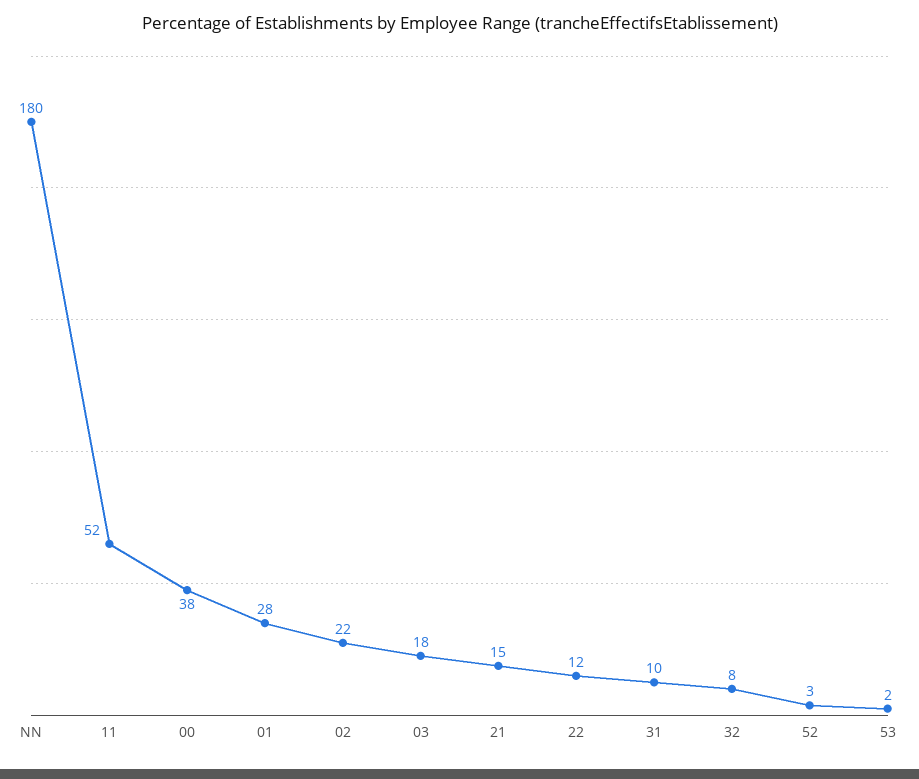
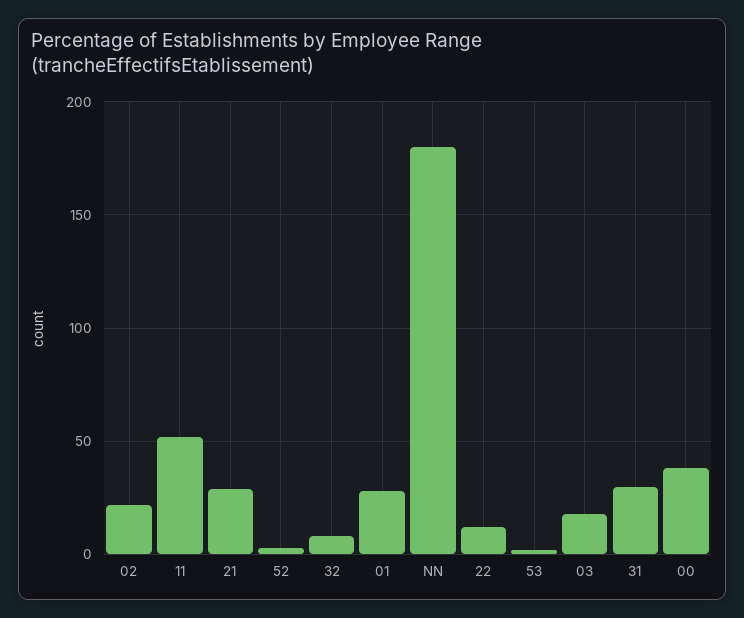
21: 15 -> 30
31: 10 -> 30

